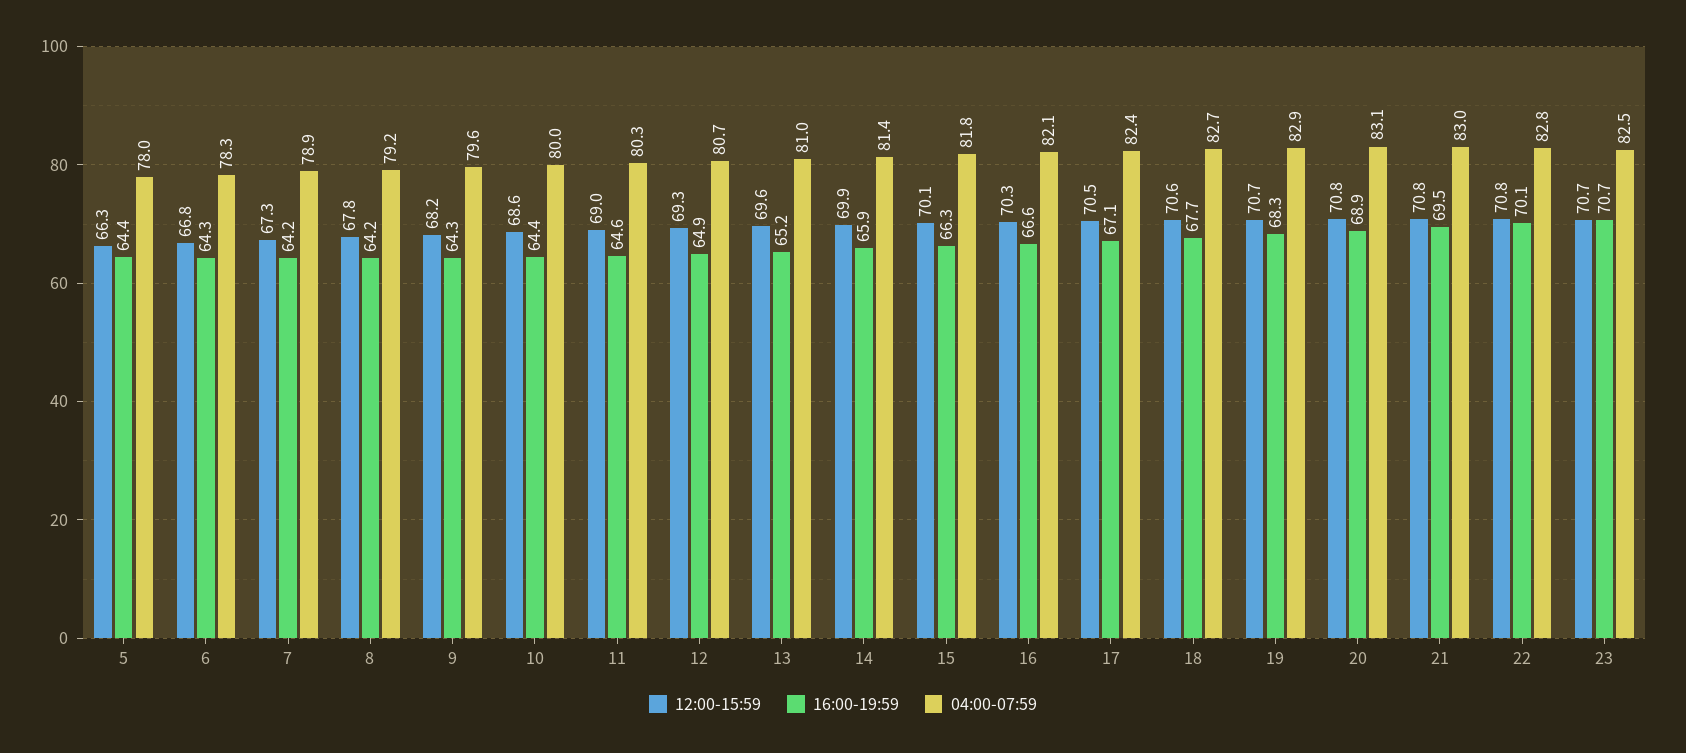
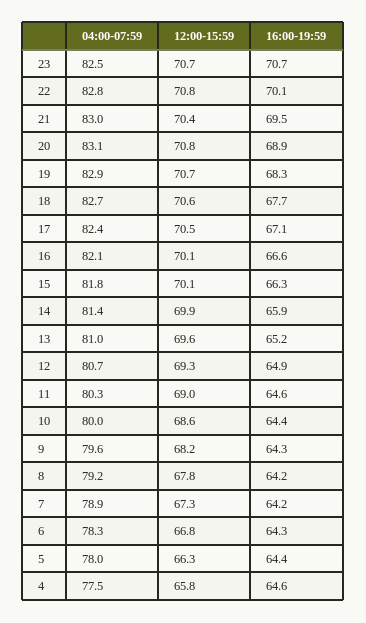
12:00-15:59, 16: 70.3 -> 70.1
12:00-15:59, 21: 70.8 -> 70.4
04:00-07:59, 4: none -> 77.5
12:00-15:59, 4: none -> 65.8
16:00-19:59, 4: none -> 64.6

